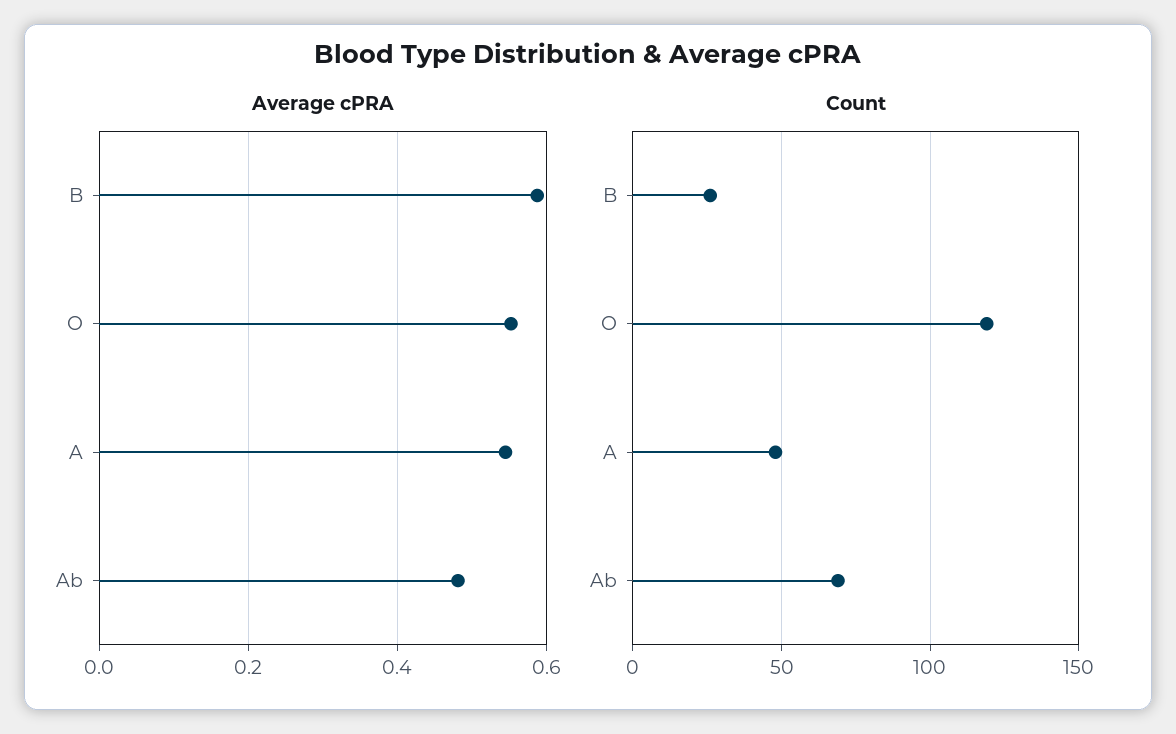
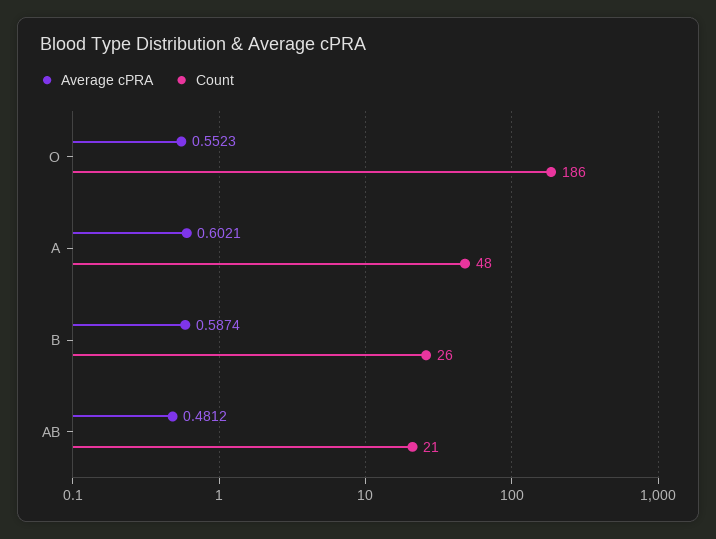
Average cPRA, A: 0.54 -> 0.6021
Count, O: 120 -> 186
Count, Ab: 70 -> 21

